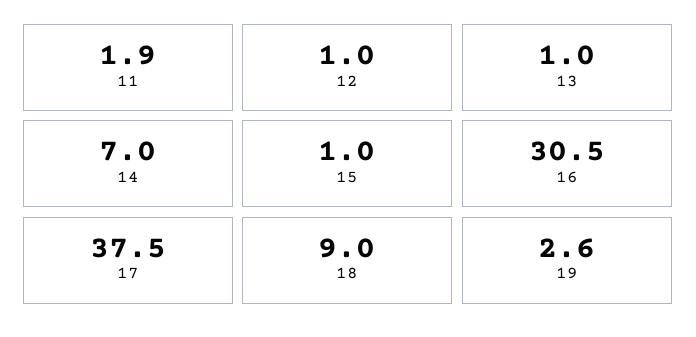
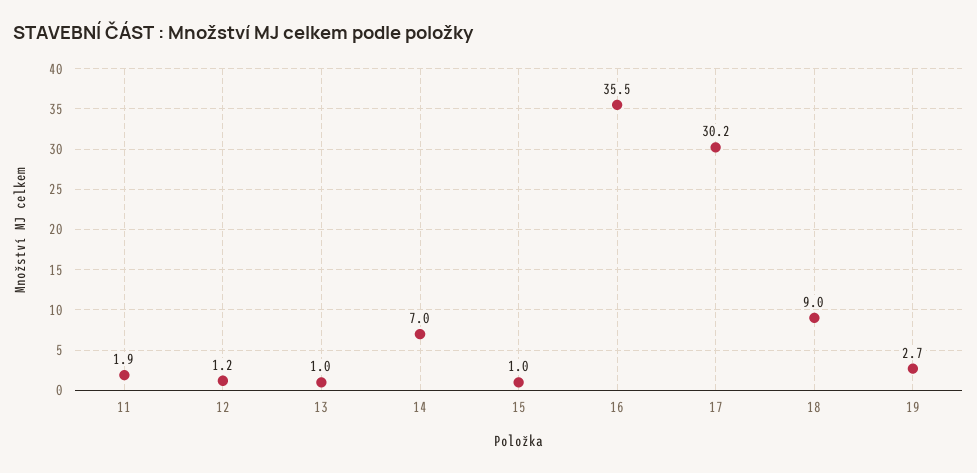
12: 1 -> 1.2
16: 30.5 -> 35.5
17: 37.5 -> 30.2
19: 2.6 -> 2.7

